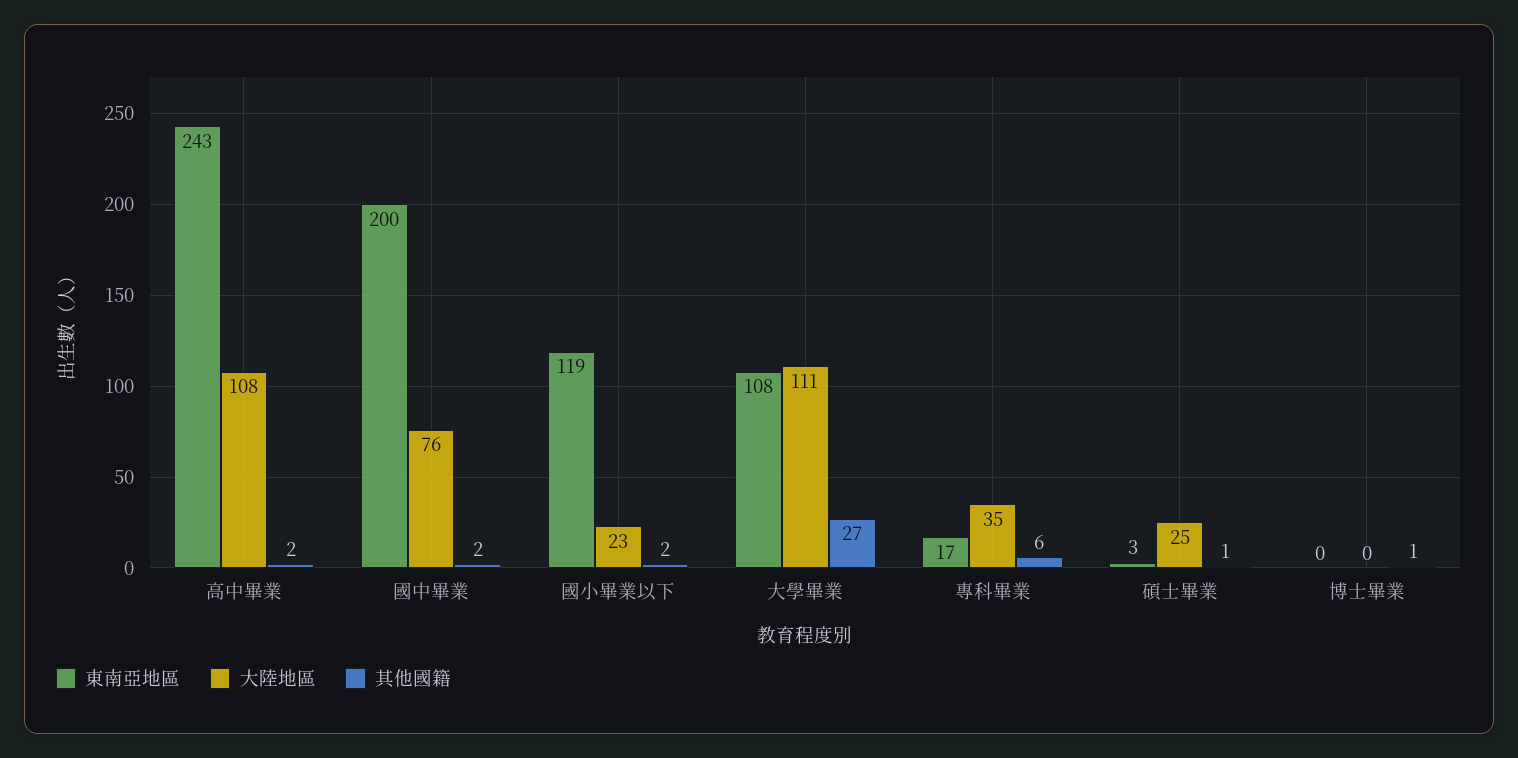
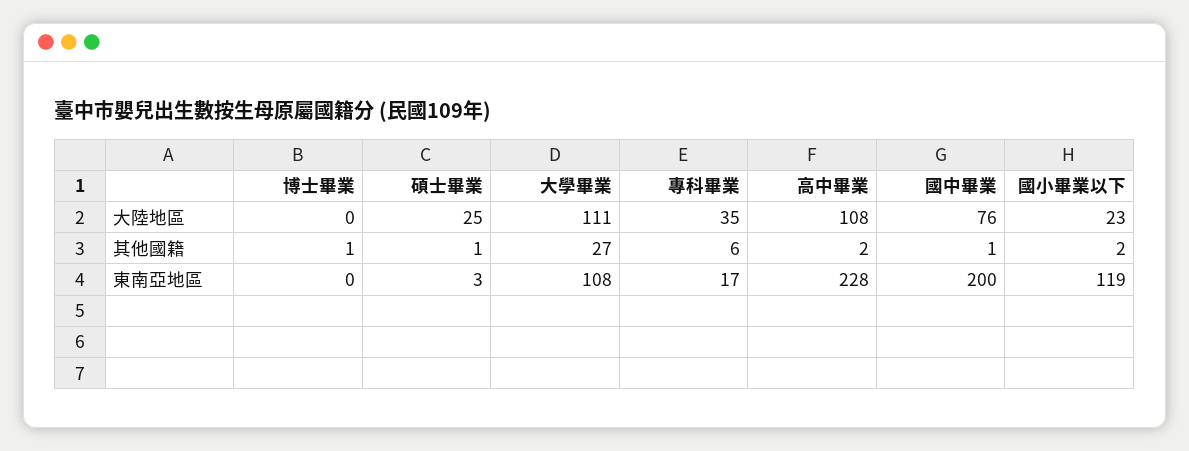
東南亞地區, 高中畢業: 243 -> 228
其他國籍, 國中畢業: 2 -> 1

